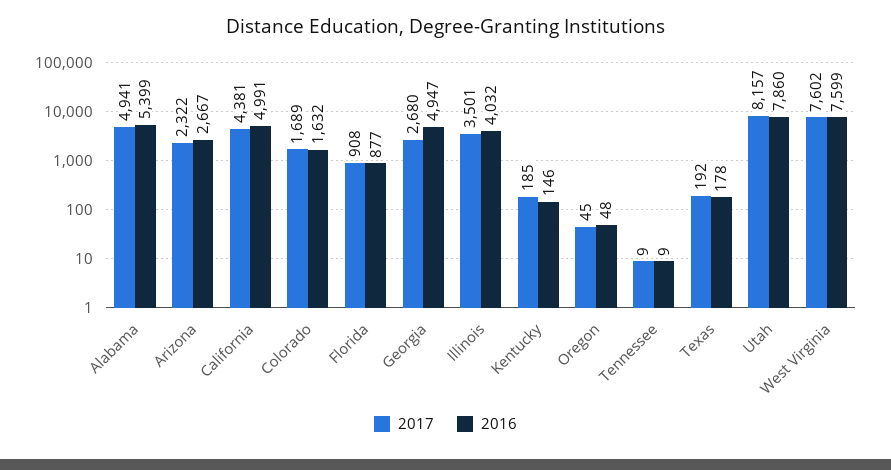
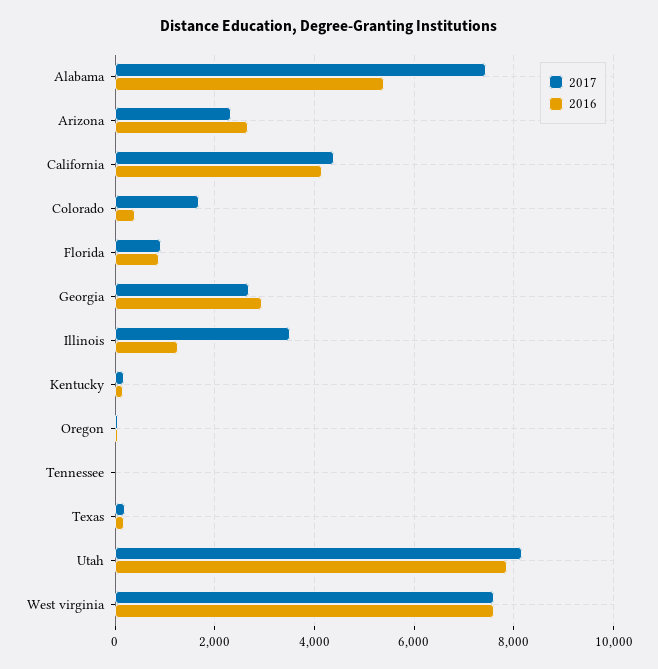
2017, Alabama: 4941 -> 7400
2016, California: 4991 -> 4200
2016, Colorado: 1632 -> 400
2016, Georgia: 4947 -> 3000
2016, Illinois: 4032 -> 1200

